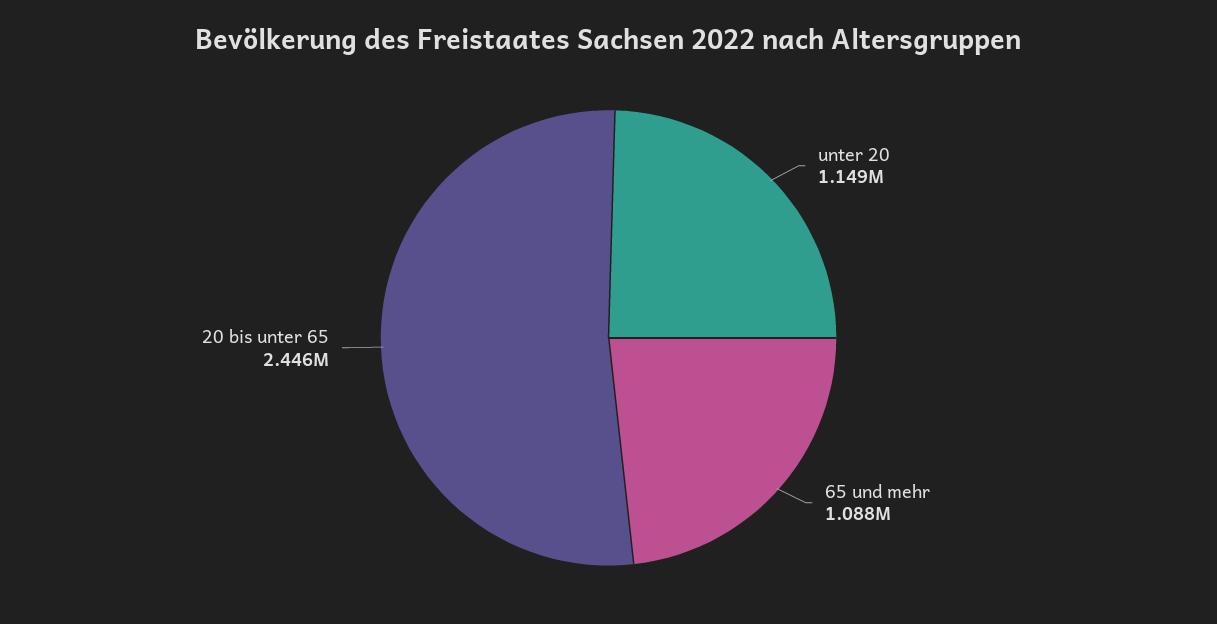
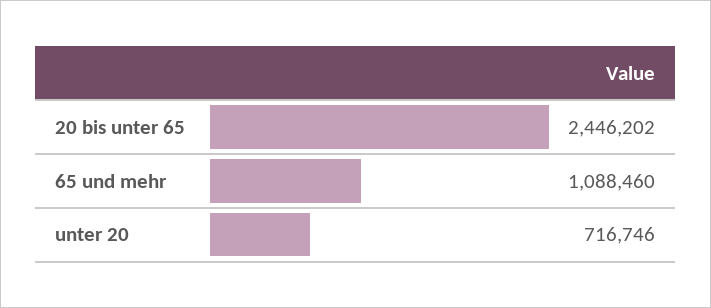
unter 20: 1149000 -> 716746

